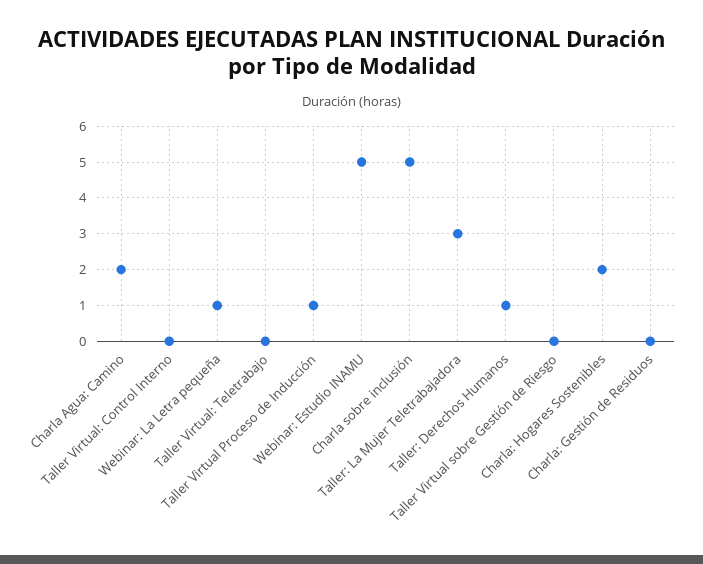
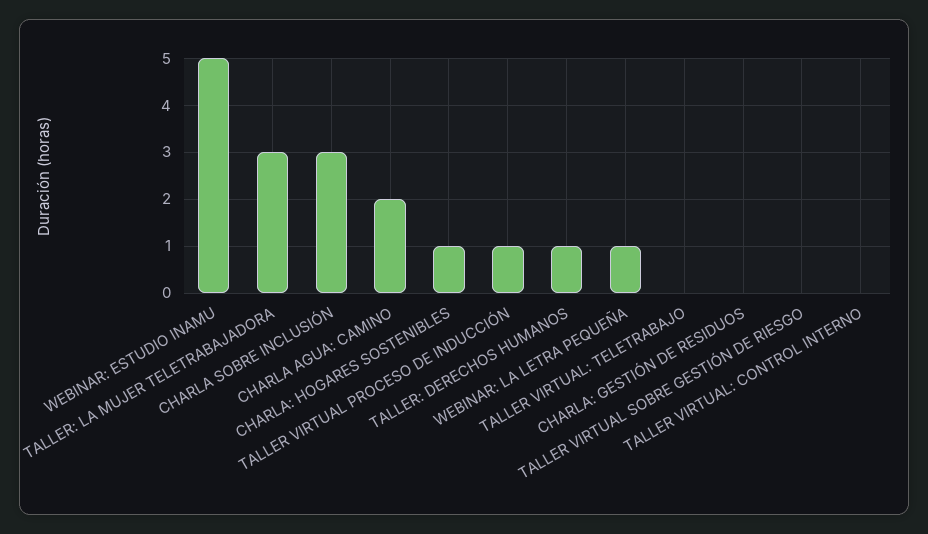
Charla sobre inclusión: 5 -> 3
Charla: Hogares Sostenibles: 2 -> 1

